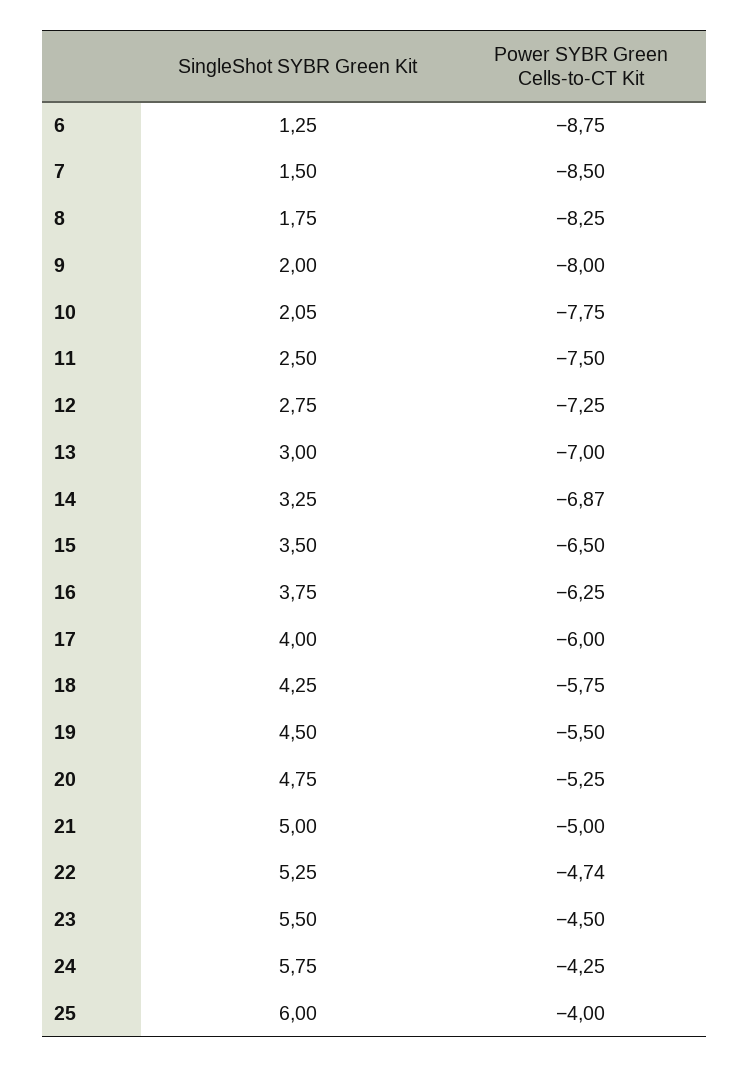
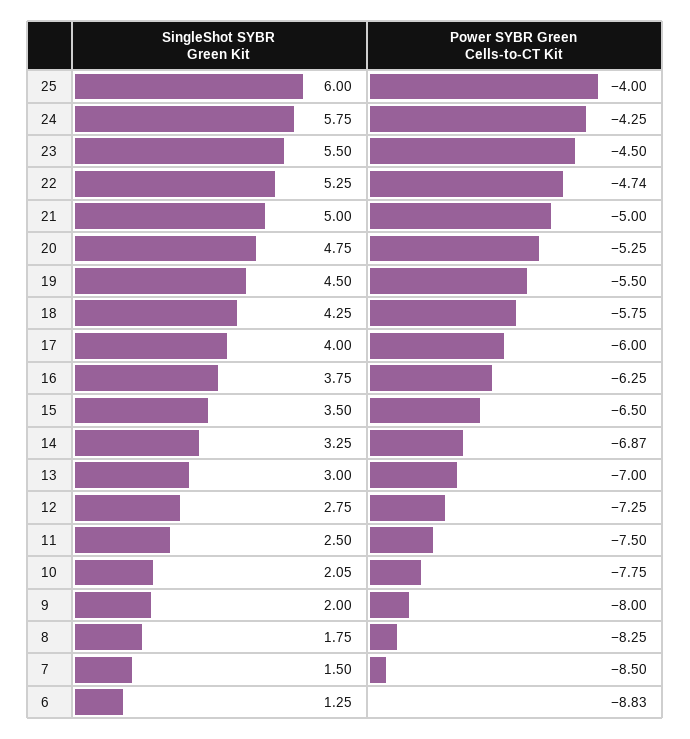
Power SYBR Green Cells-to-CT Kit, 6: -8.75 -> -8.83

